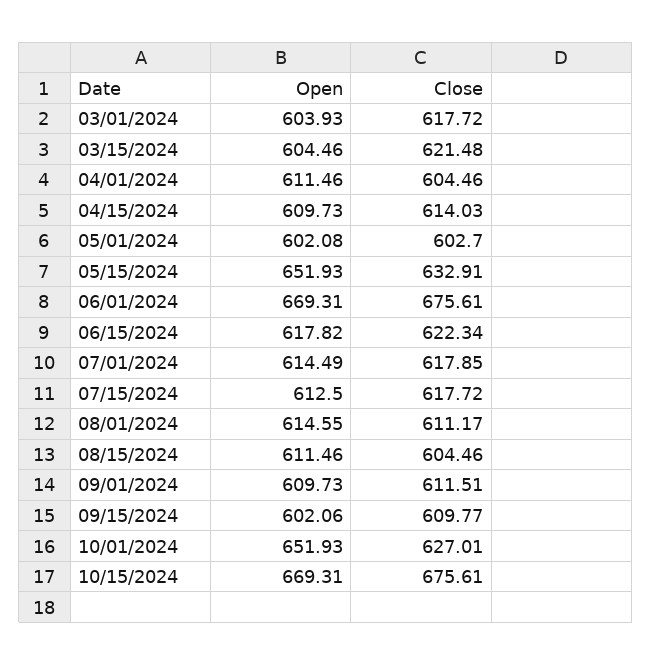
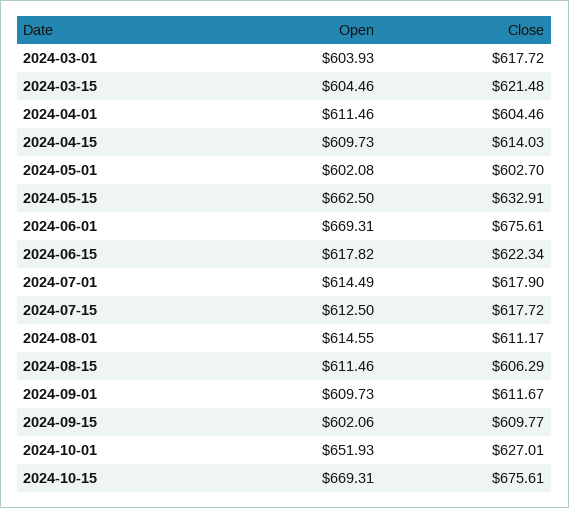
Open, 05/15/2024: 651.93 -> 662.5
Close, 07/01/2024: 617.85 -> 617.9
Close, 08/15/2024: 604.46 -> 606.29
Close, 09/01/2024: 611.51 -> 611.67

